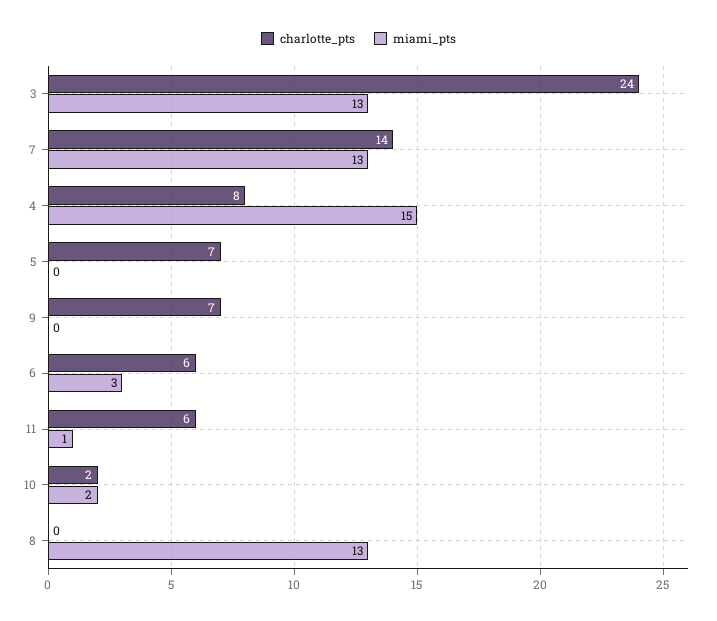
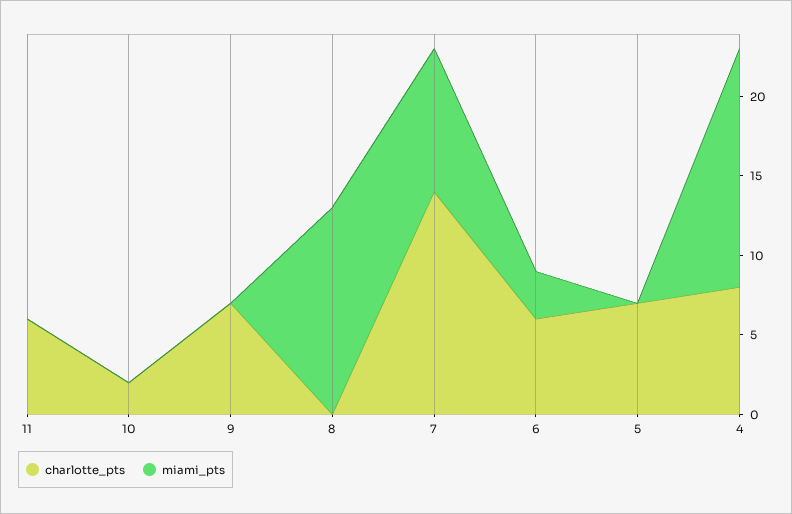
charlotte_pts, 3: 24 -> none
miami_pts, 3: 13 -> none
miami_pts, 7: 13 -> 9
miami_pts, 11: 1 -> 0
miami_pts, 10: 2 -> 0

